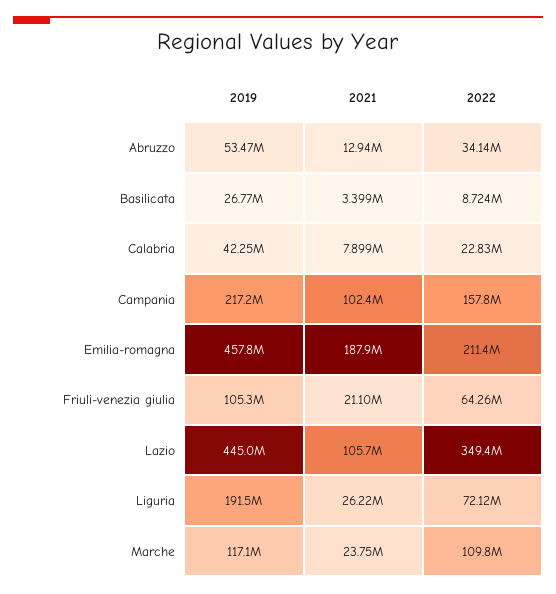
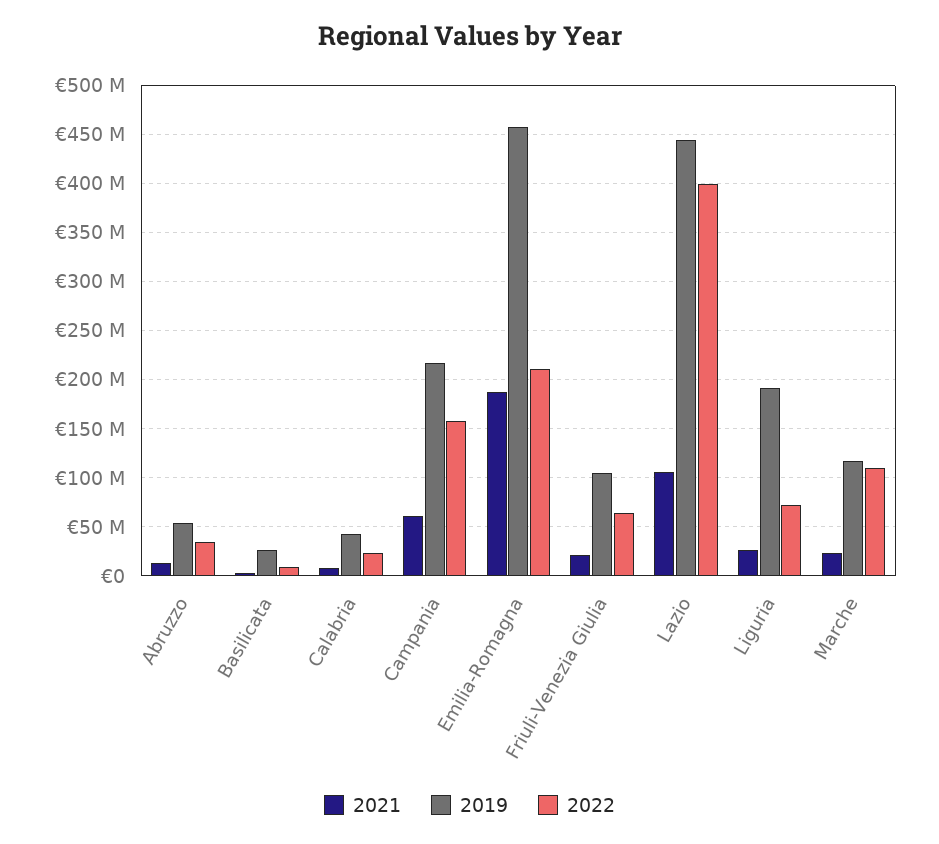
2021, Campania: 102400000 -> 60000000
2022, Lazio: 349400000 -> 400000000

